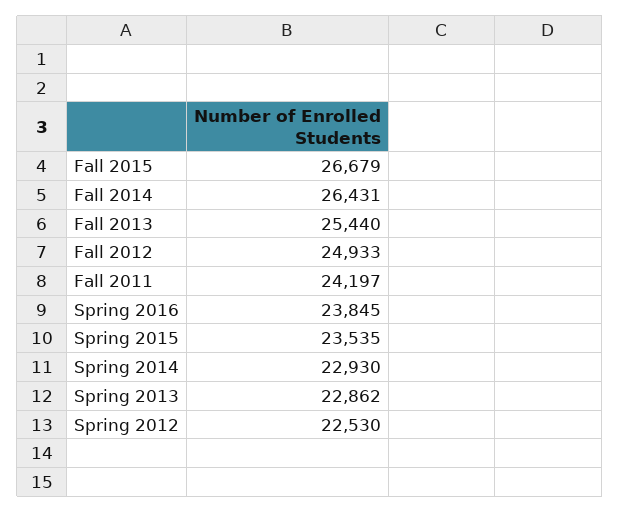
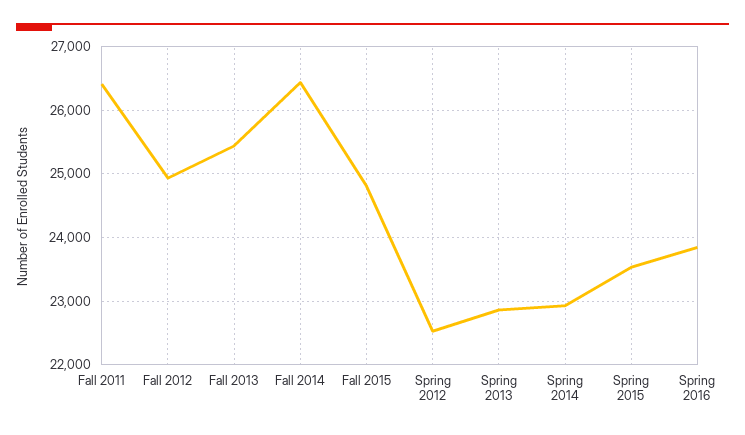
Fall 2015: 26679 -> 24800
Fall 2011: 24197 -> 26400

